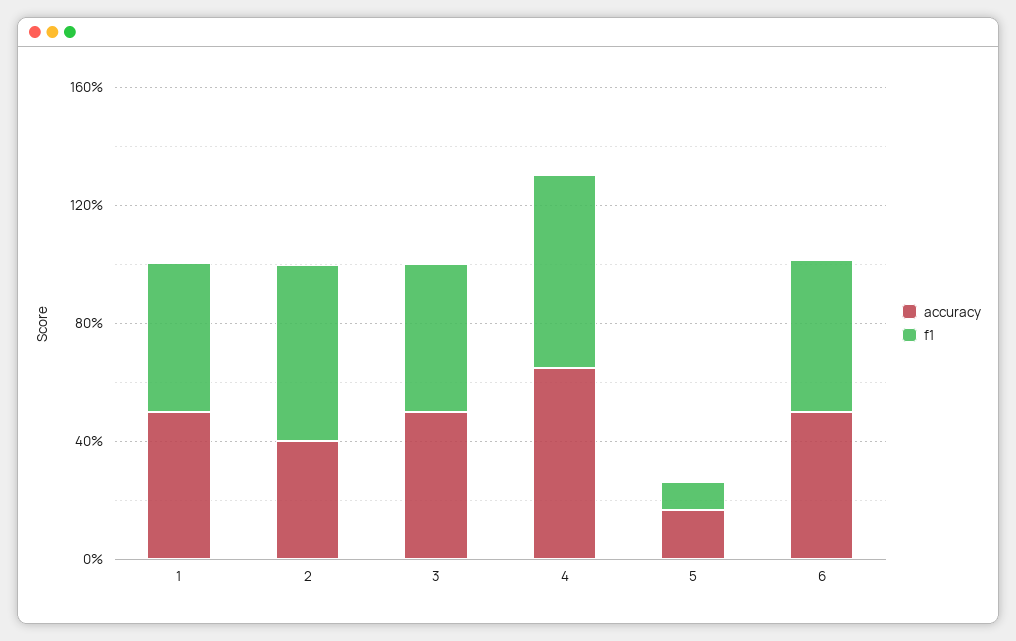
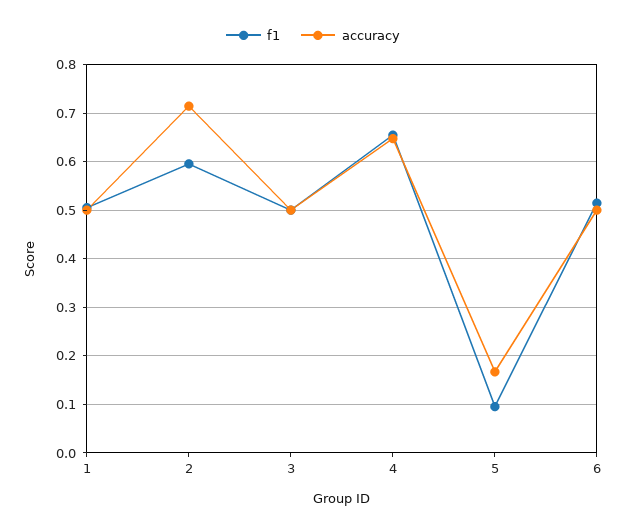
accuracy, 2: 0.4 -> 0.72

